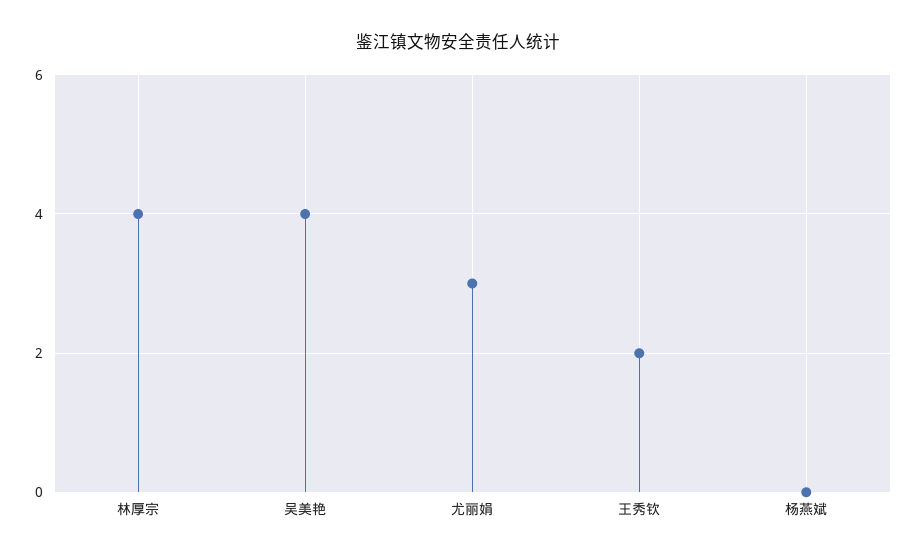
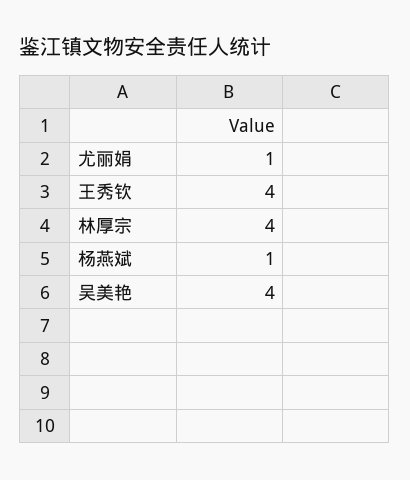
尤丽娟: 3 -> 1
王秀钦: 2 -> 4
杨燕斌: 0 -> 1

